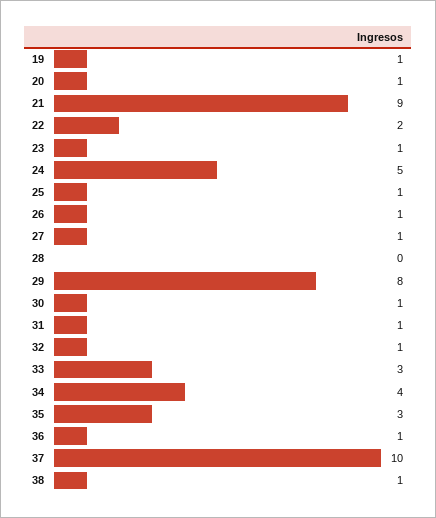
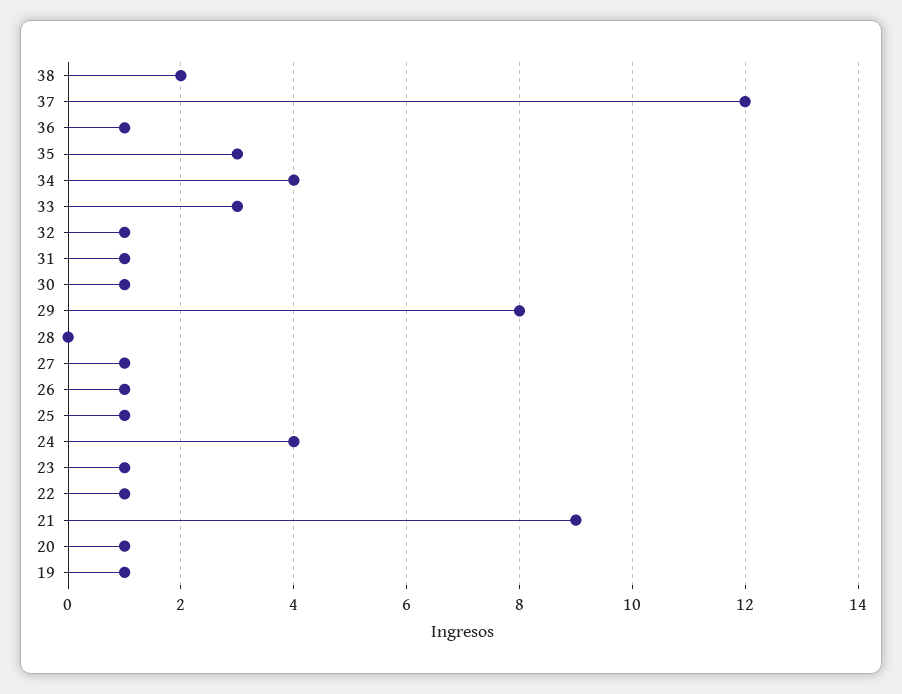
22: 2 -> 1
24: 5 -> 4
37: 10 -> 12
38: 1 -> 2

